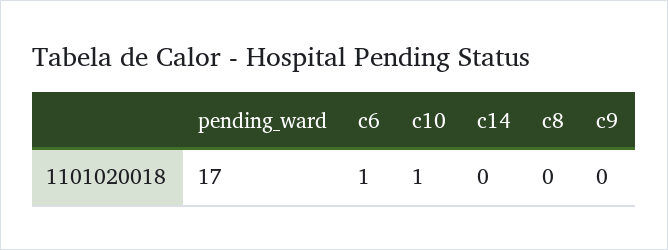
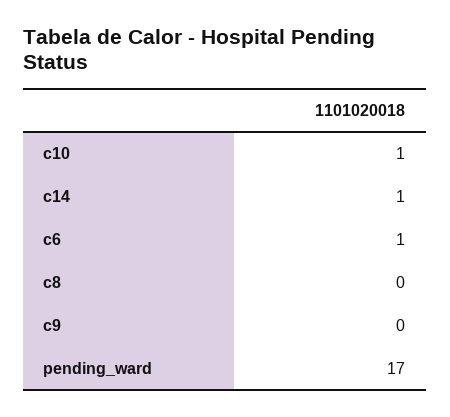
c14: 0 -> 1

